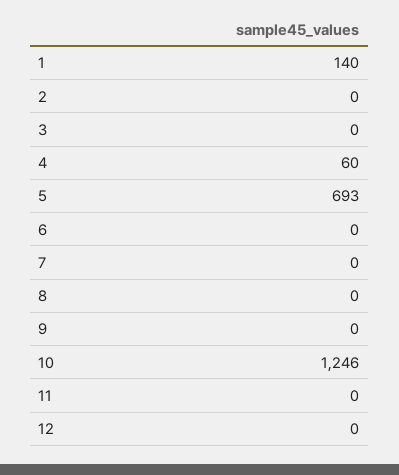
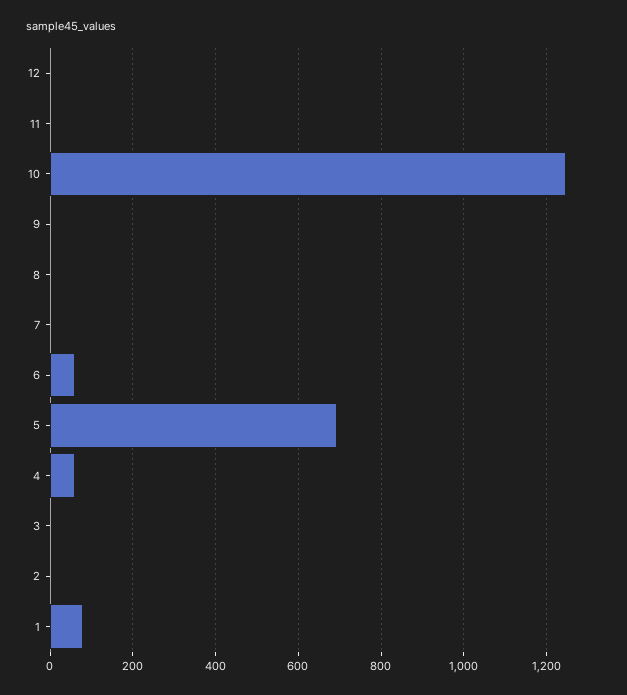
1: 140 -> 80
6: 0 -> 60

